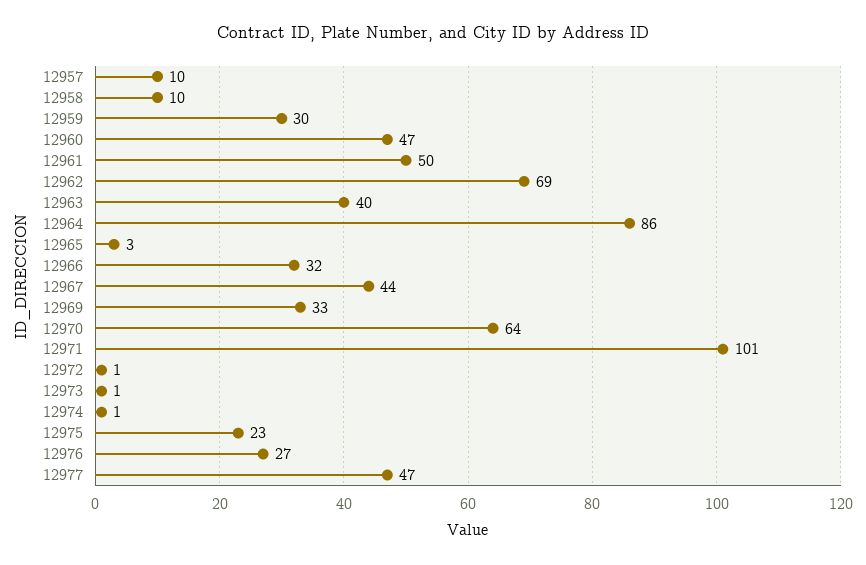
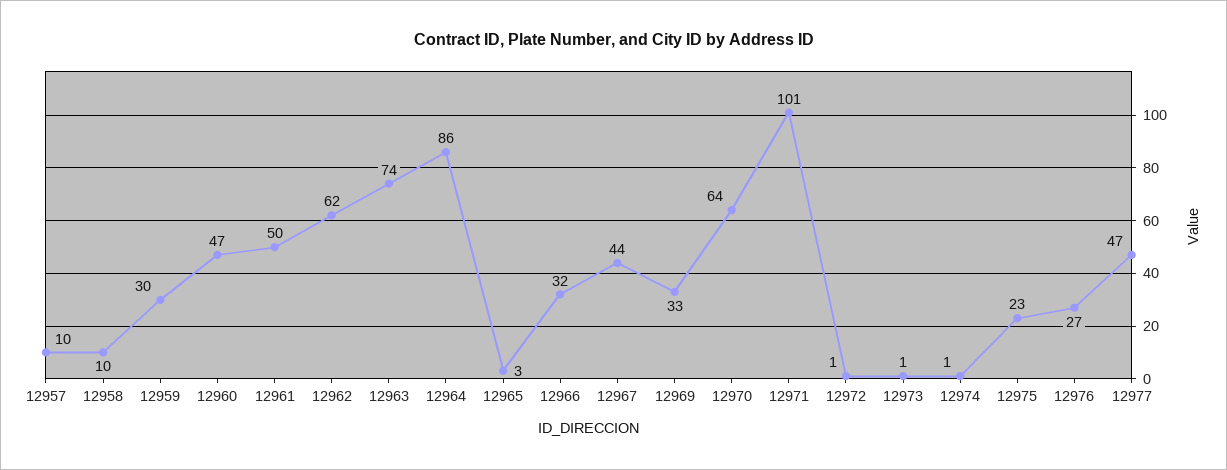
12962: 69 -> 62
12963: 40 -> 74

